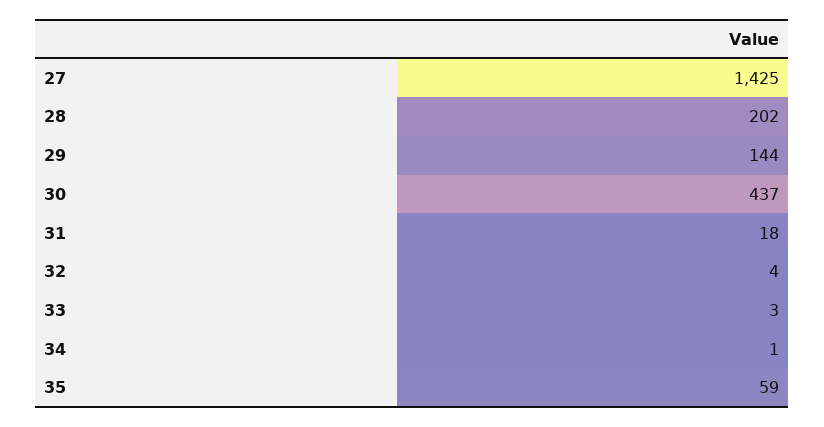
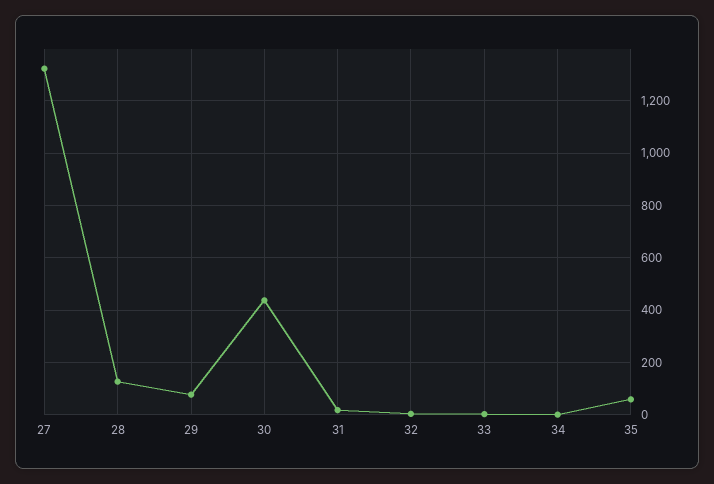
27: 1425 -> 1325
28: 202 -> 125
29: 144 -> 75

